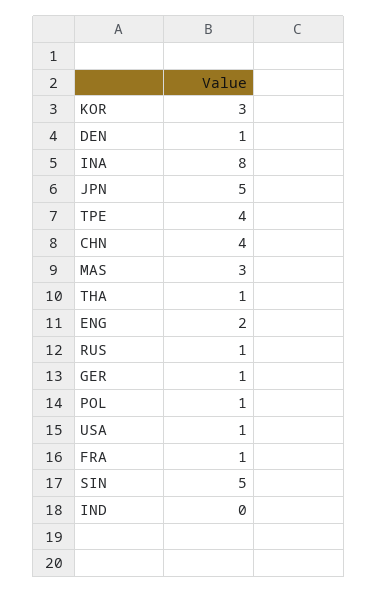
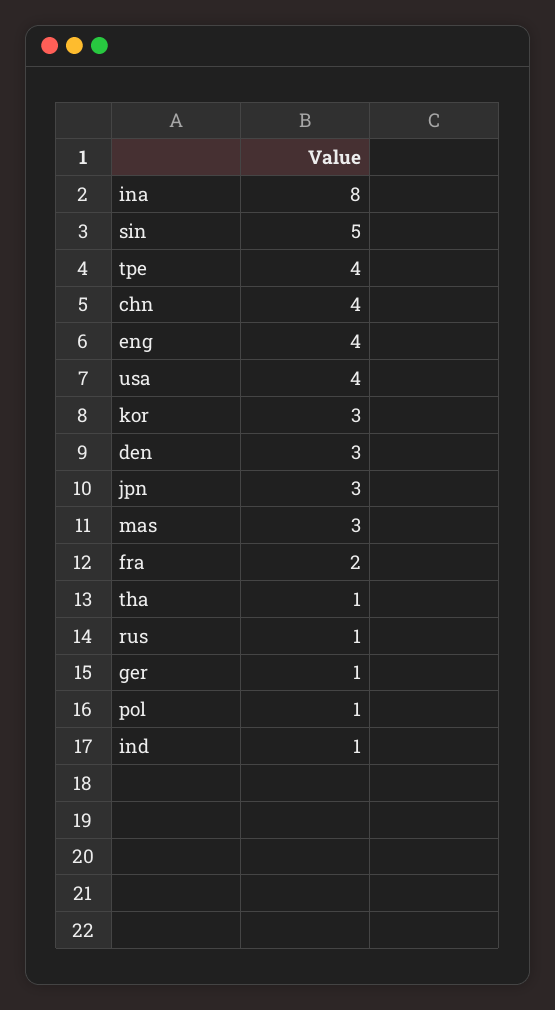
DEN: 1 -> 3
JPN: 5 -> 3
ENG: 2 -> 4
USA: 1 -> 4
FRA: 1 -> 2
IND: 0 -> 1

